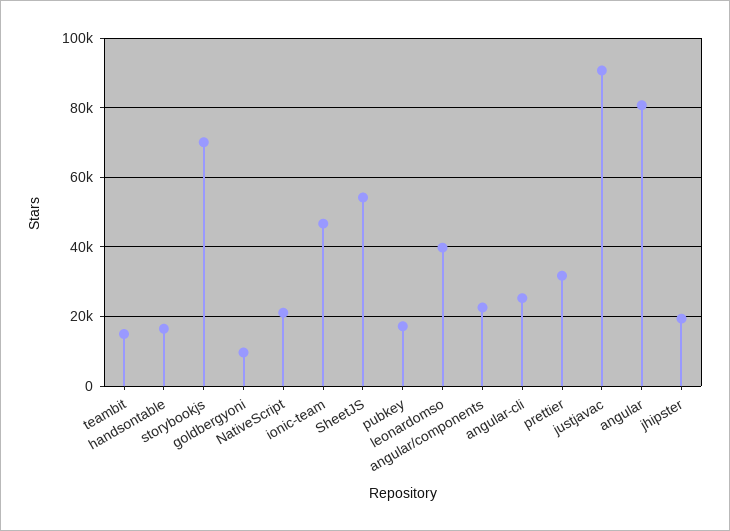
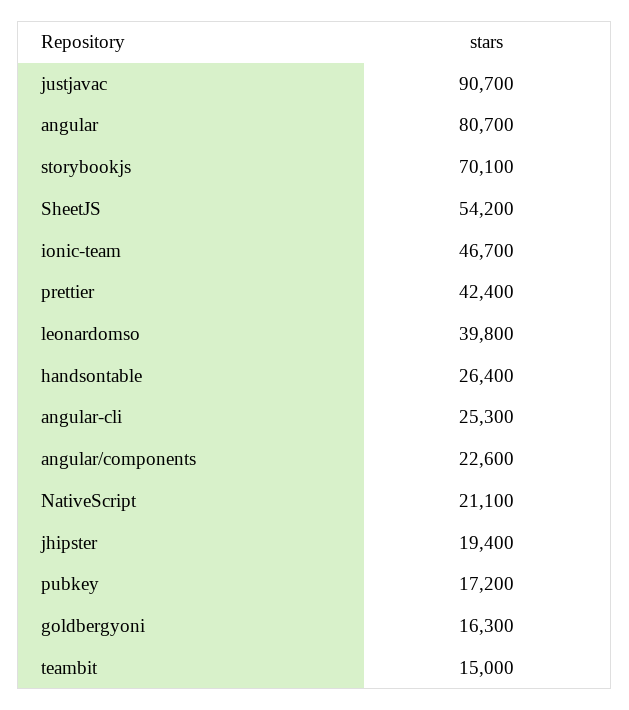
handsontable: 16000 -> 26400
goldbergyoni: 10000 -> 16300
prettier: 32000 -> 42400

